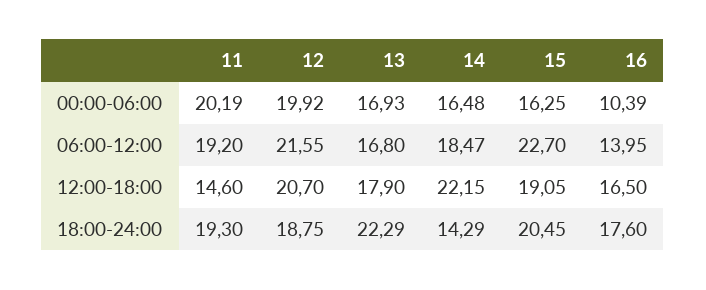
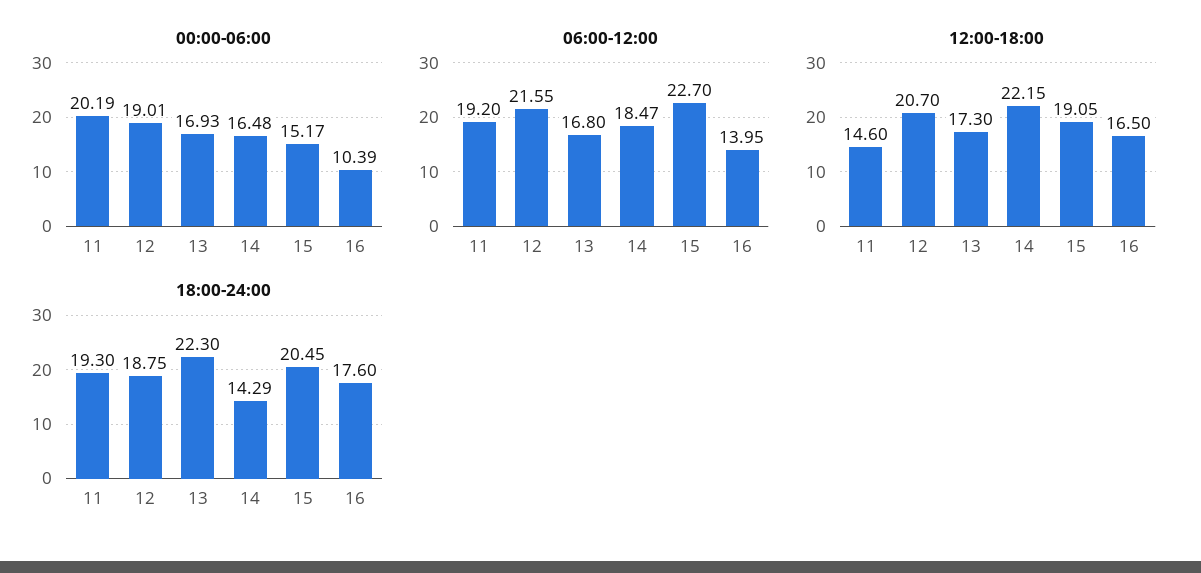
00:00-06:00, 12: 19.92 -> 19.01
00:00-06:00, 15: 16.25 -> 15.17
12:00-18:00, 13: 17.9 -> 17.3
18:00-24:00, 13: 22.29 -> 22.3

